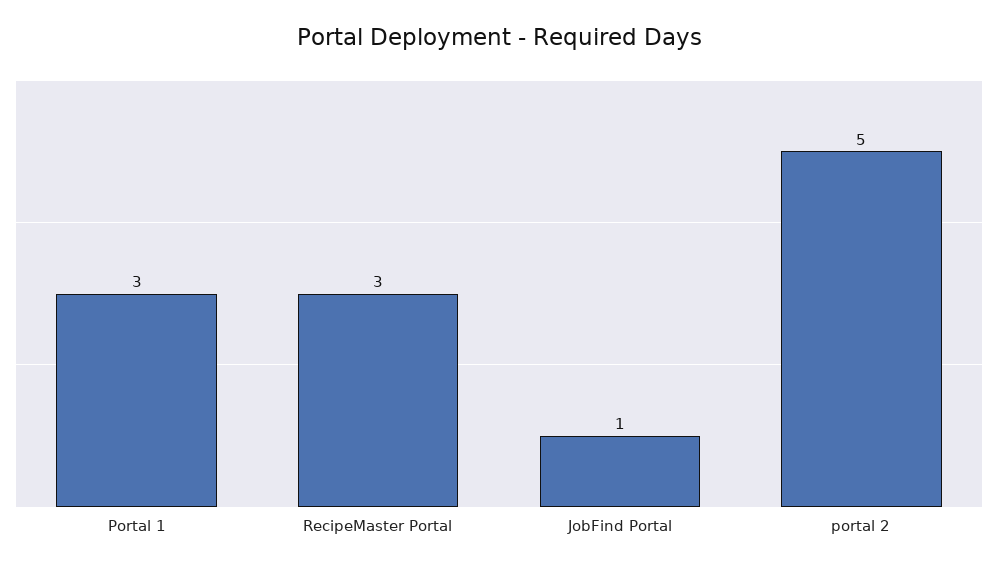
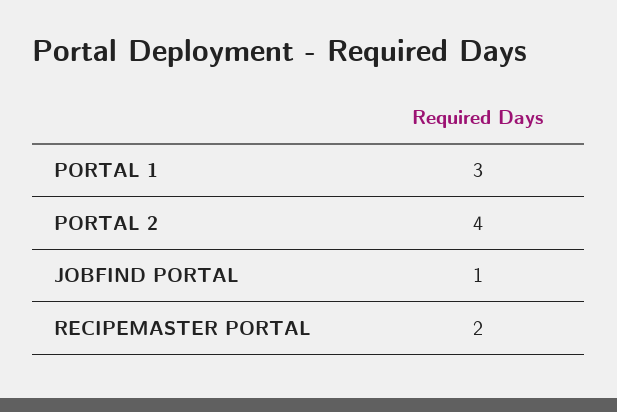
RecipeMaster Portal: 3 -> 2
portal 2: 5 -> 4

